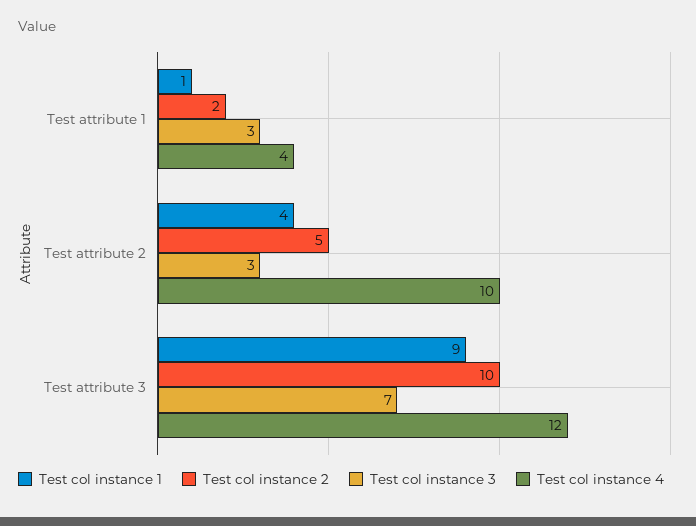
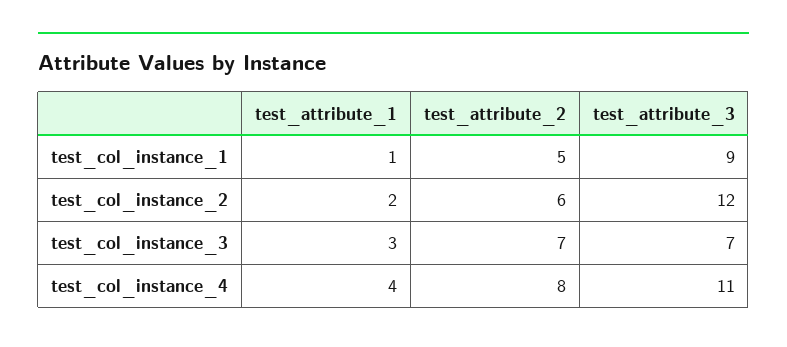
Test col instance 1, Test attribute 2: 4 -> 5
Test col instance 2, Test attribute 2: 5 -> 6
Test col instance 3, Test attribute 2: 3 -> 7
Test col instance 4, Test attribute 2: 10 -> 8
Test col instance 2, Test attribute 3: 10 -> 12
Test col instance 4, Test attribute 3: 12 -> 11

